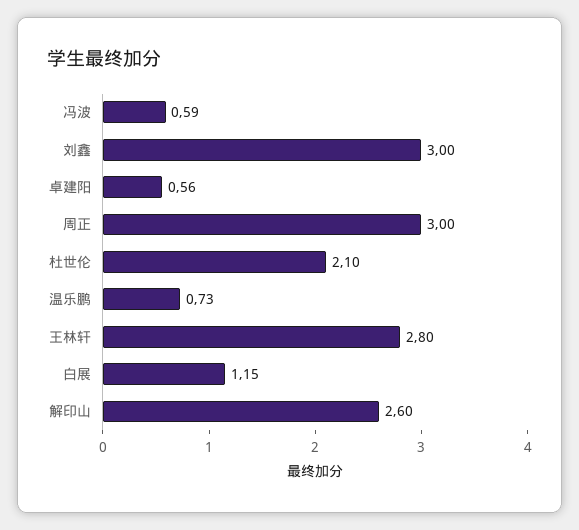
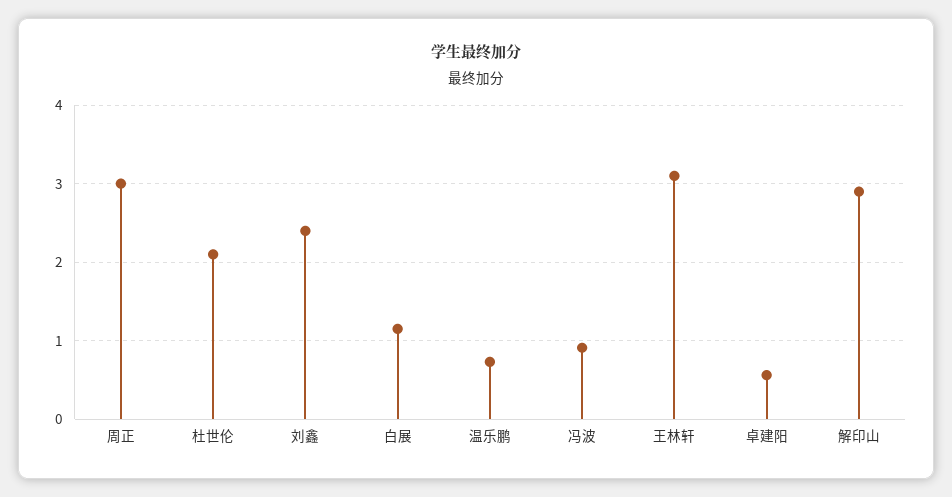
冯波: 0.59 -> 0.9
刘鑫: 3 -> 2.4
王林轩: 2.8 -> 3.1
解印山: 2.6 -> 2.9

